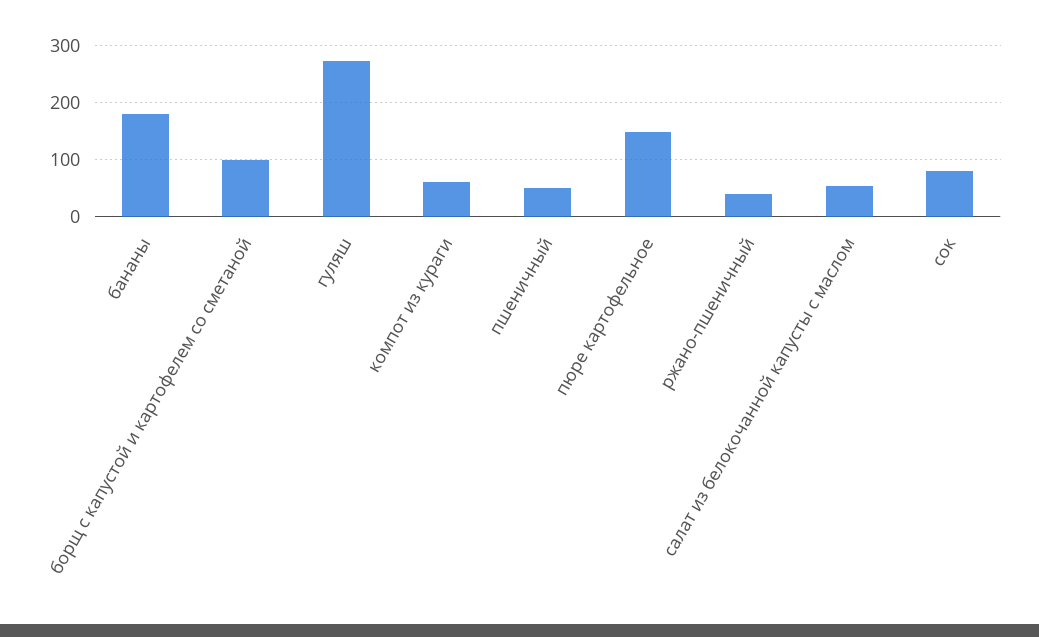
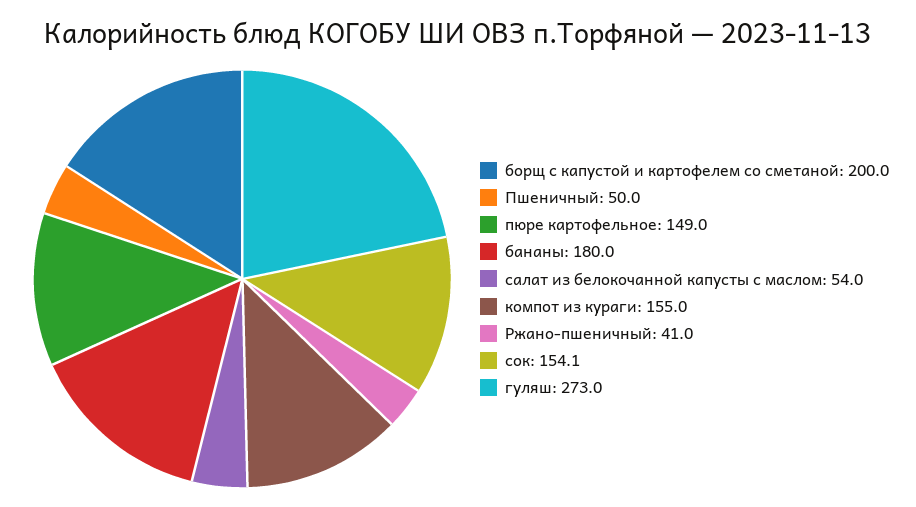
борщ с капустой и картофелем со сметаной: 100 -> 200
компот из кураги: 60 -> 155
сок: 80 -> 154.1

